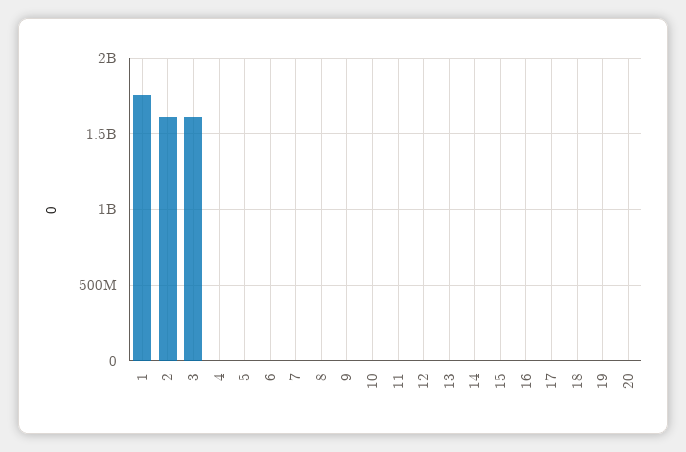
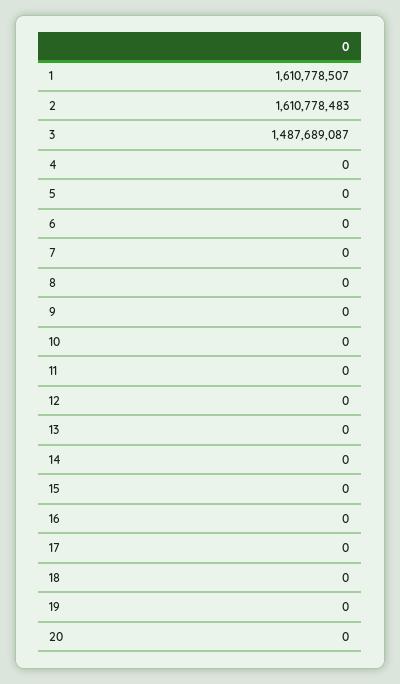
1: 1750000000 -> 1610778507
3: 1600000000 -> 1487689087

